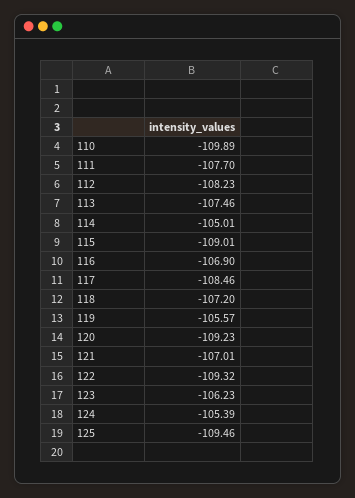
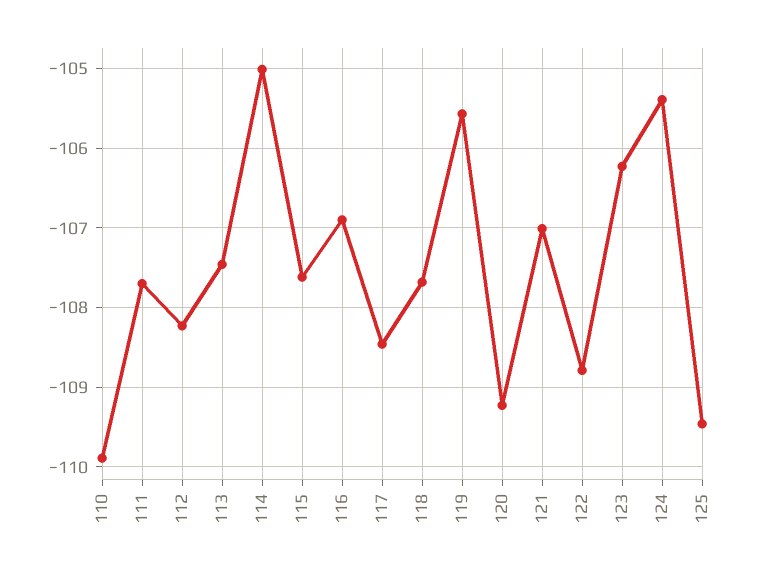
115: -109.01 -> -107.6
118: -107.2 -> -107.7
122: -109.32 -> -108.8

